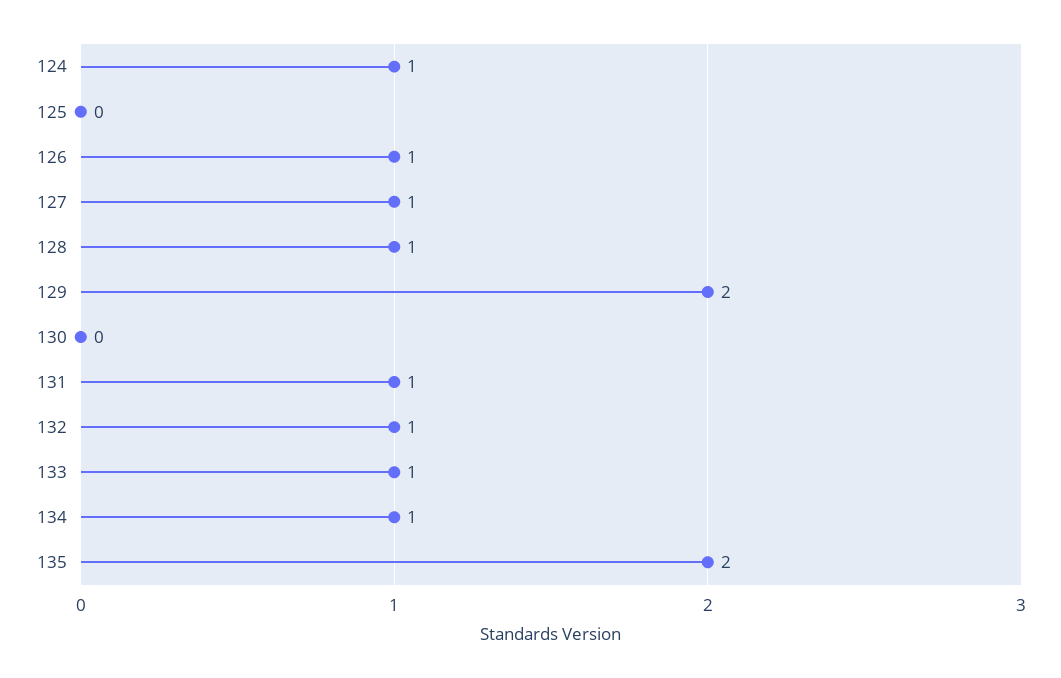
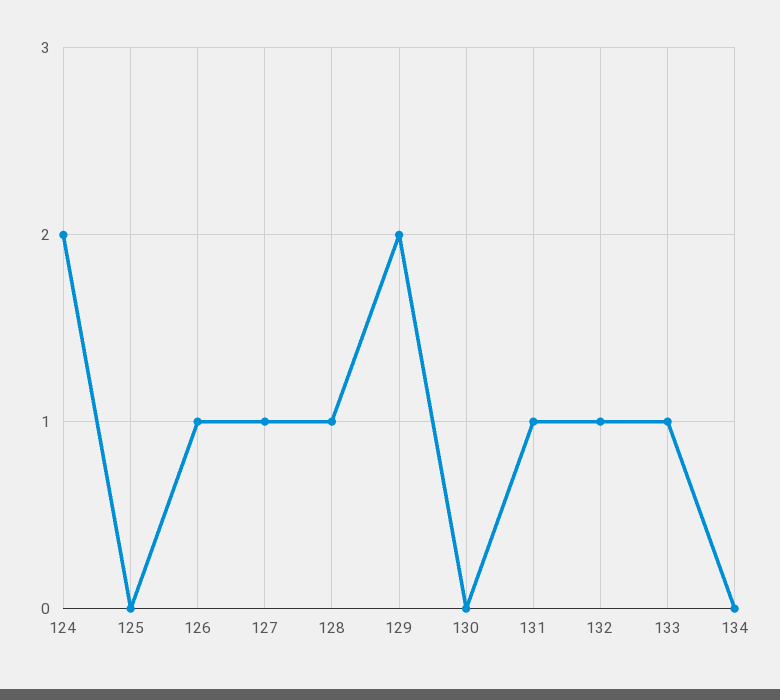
124: 1 -> 2
134: 1 -> 0
135: 2 -> none

